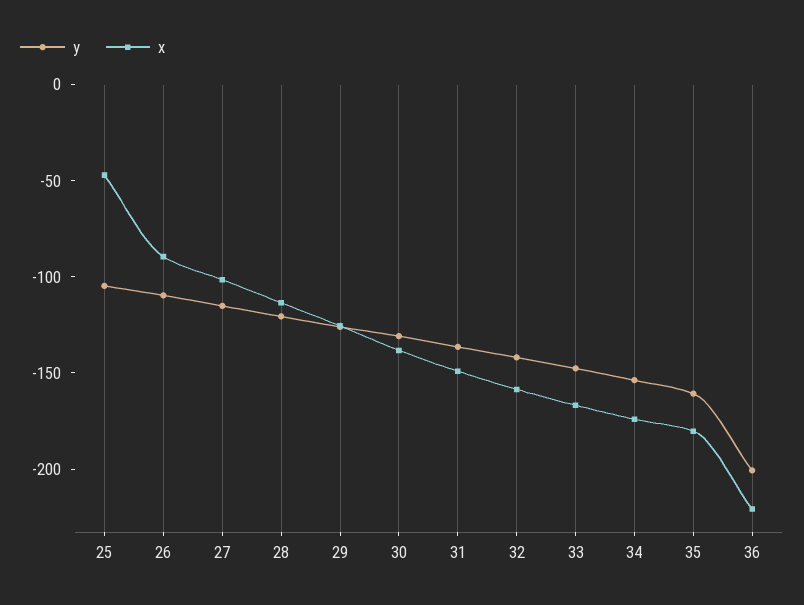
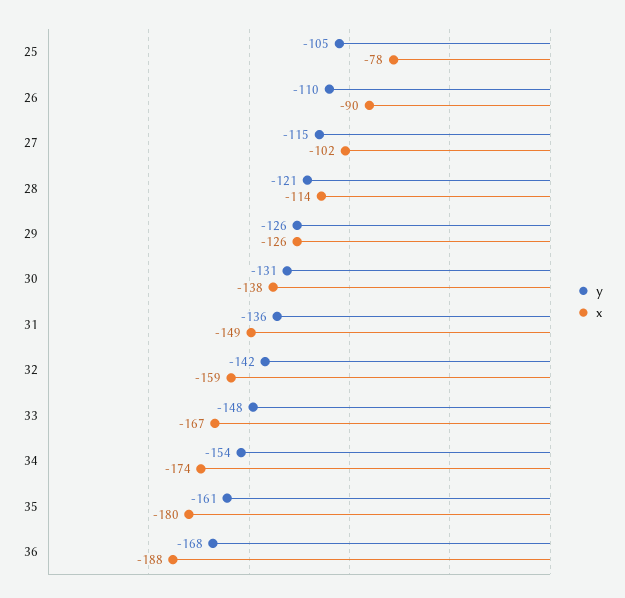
x, 25: -50 -> -78
y, 36: -200 -> -168
x, 36: -220 -> -188

